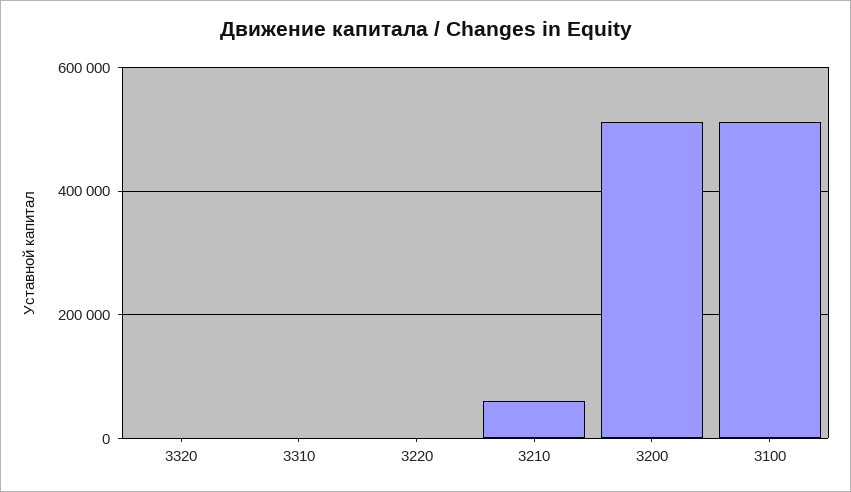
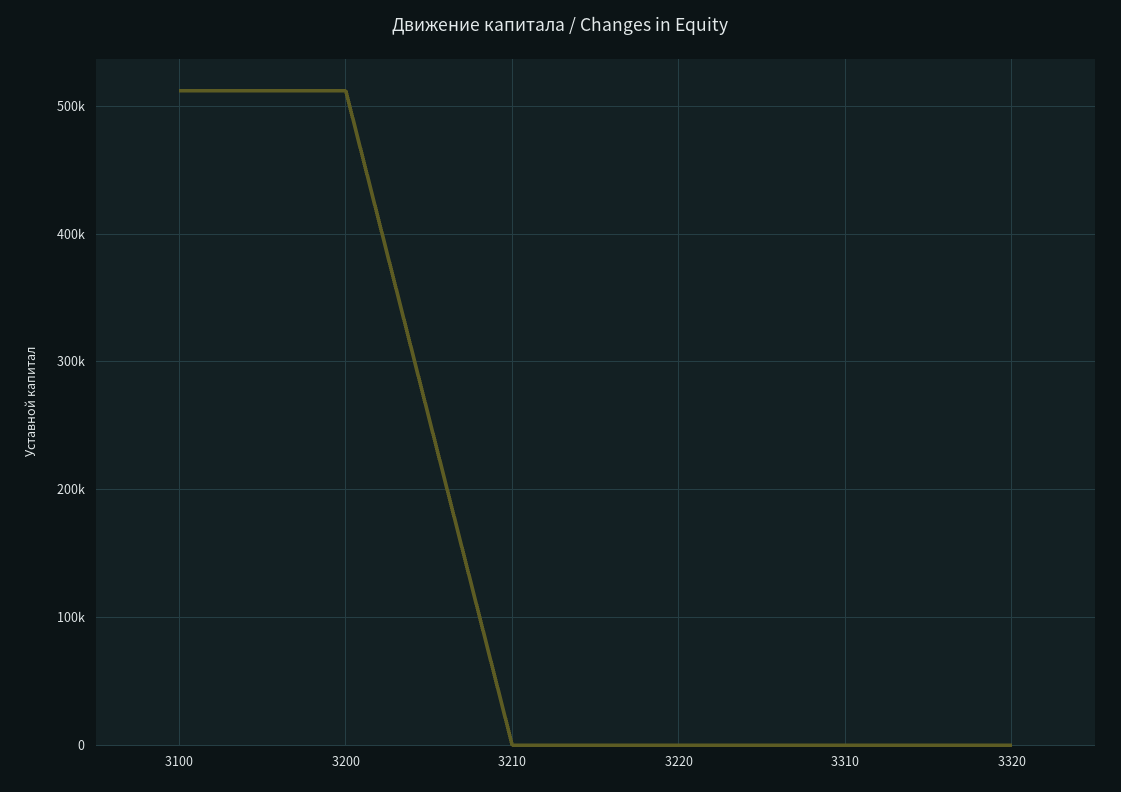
3210: 60000 -> 0

